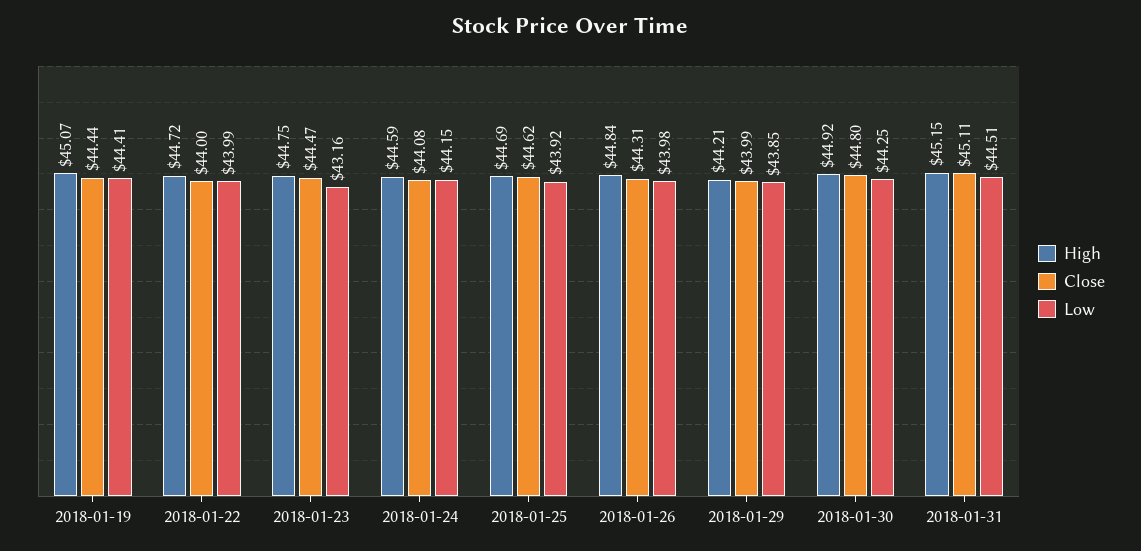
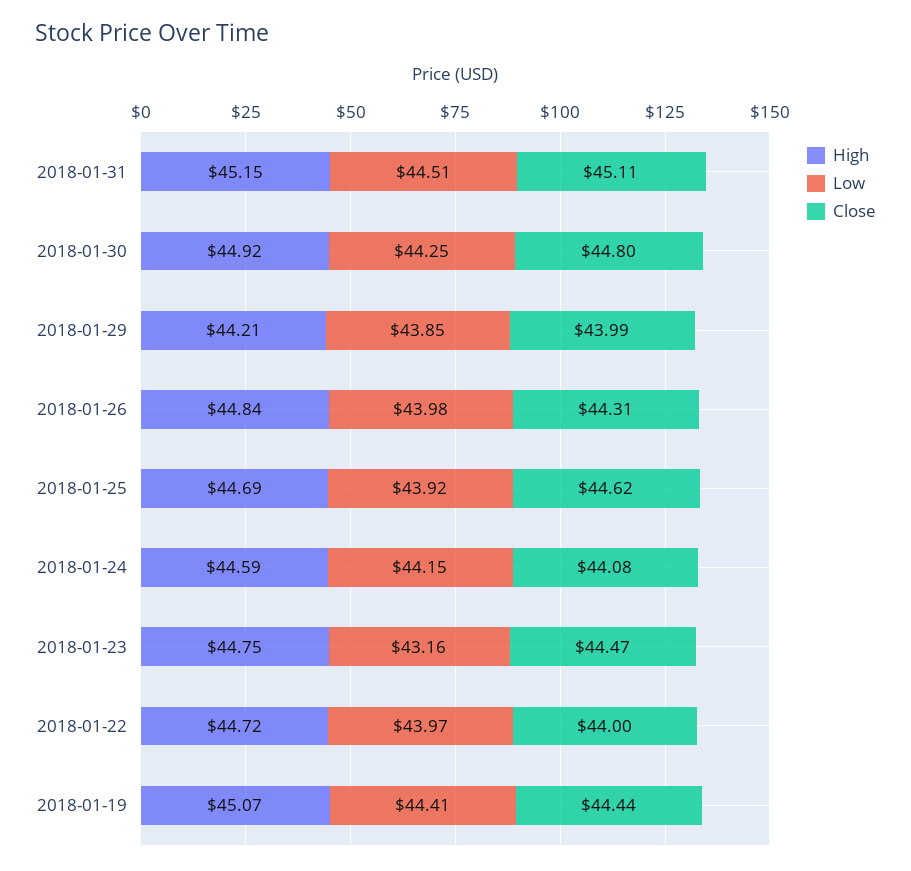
Low, 2018-01-22: 43.99 -> 43.97

